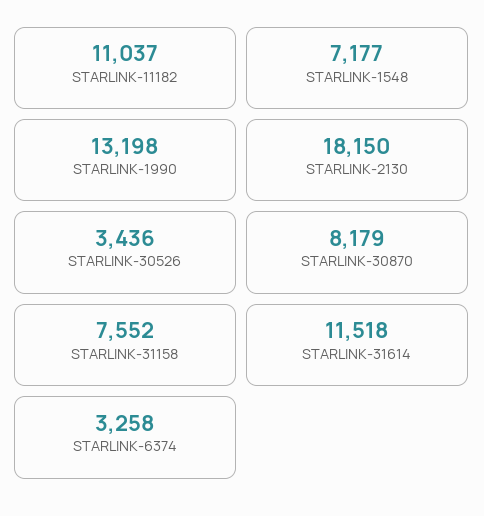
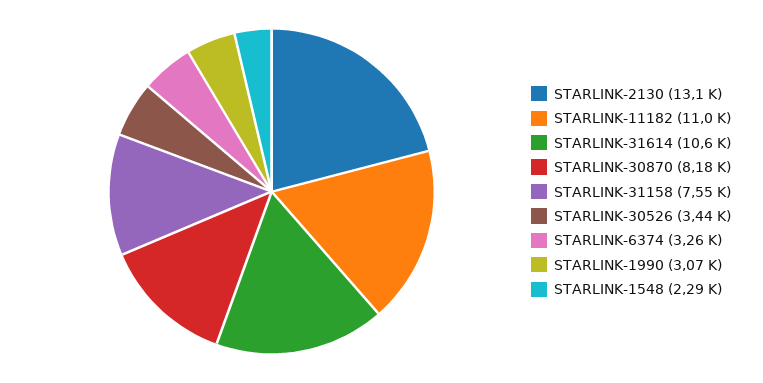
STARLINK-1548: 7177 -> 2290
STARLINK-1990: 13198 -> 3070
STARLINK-2130: 18150 -> 13100
STARLINK-31614: 11518 -> 10600

